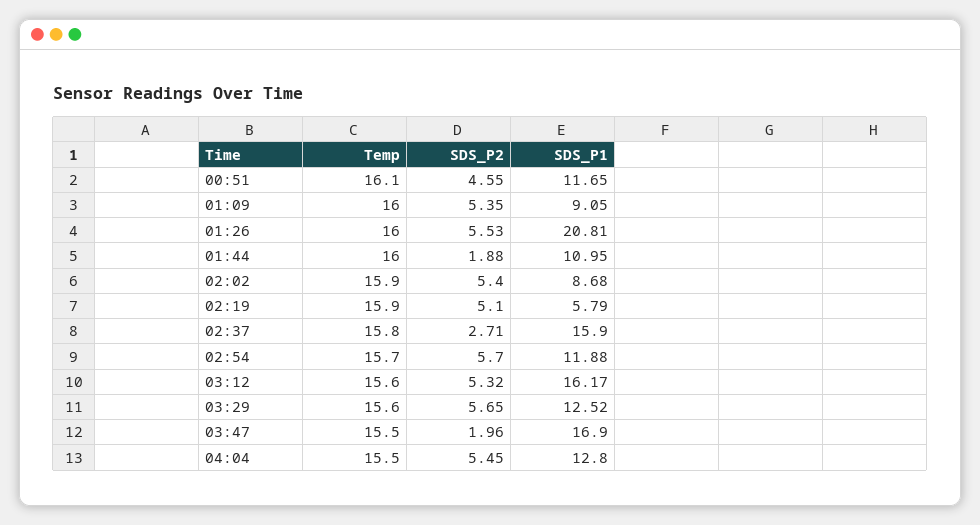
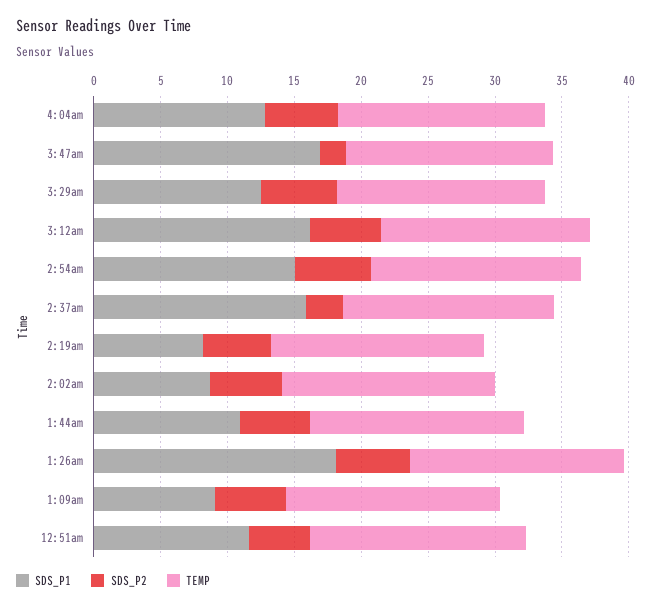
SDS_P1, 01:26: 20.81 -> 18
SDS_P2, 01:44: 1.88 -> 5
SDS_P1, 02:19: 5.79 -> 8
SDS_P1, 02:54: 11.88 -> 15

